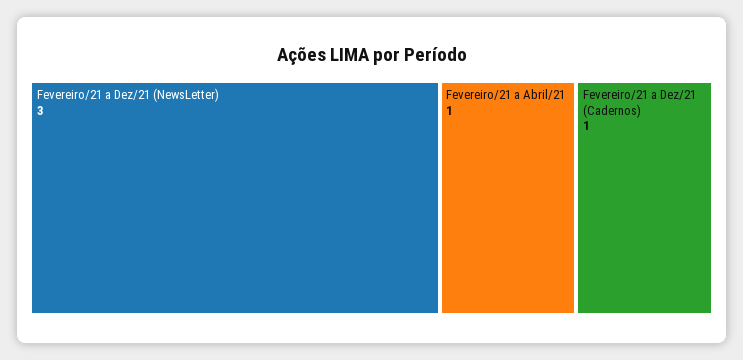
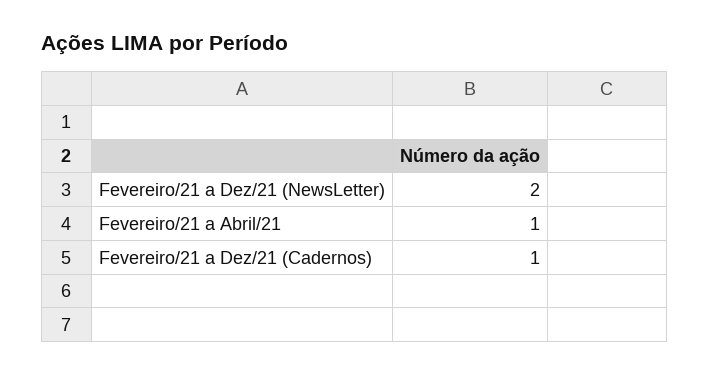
Fevereiro/21 a Dez/21 (NewsLetter): 3 -> 2

